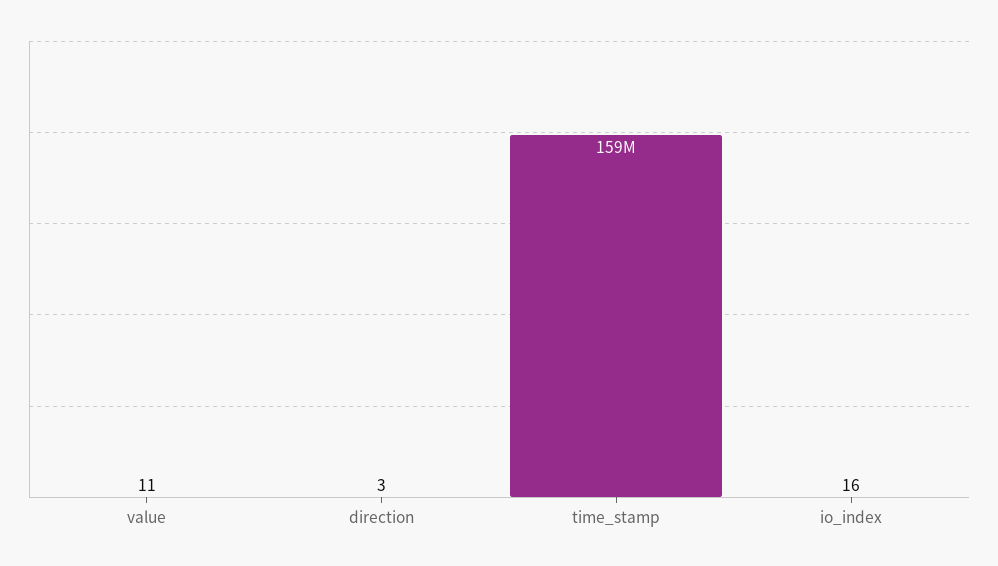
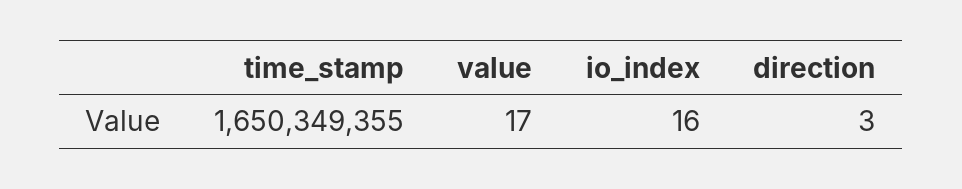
value: 11 -> 17
time_stamp: 159000000 -> 1650349355

